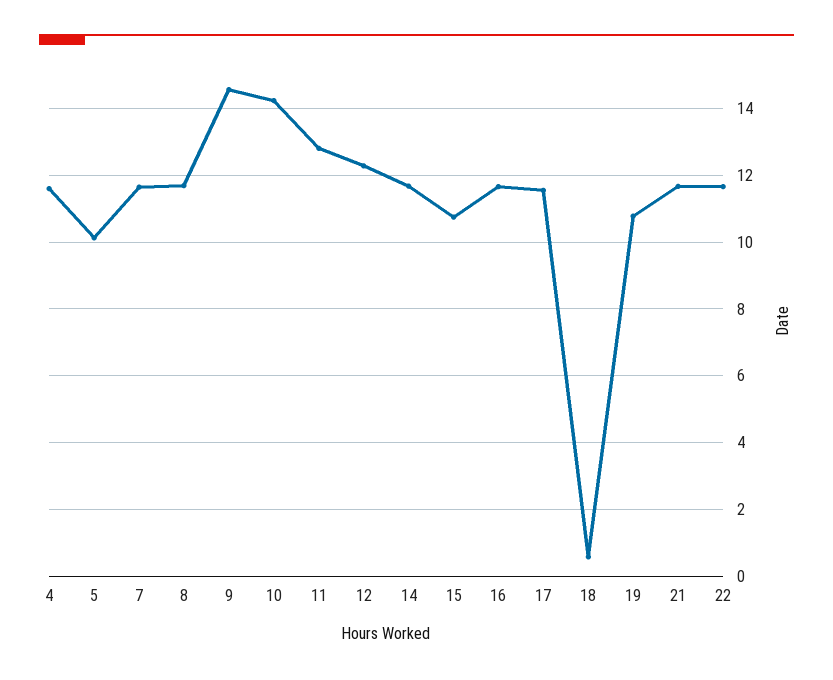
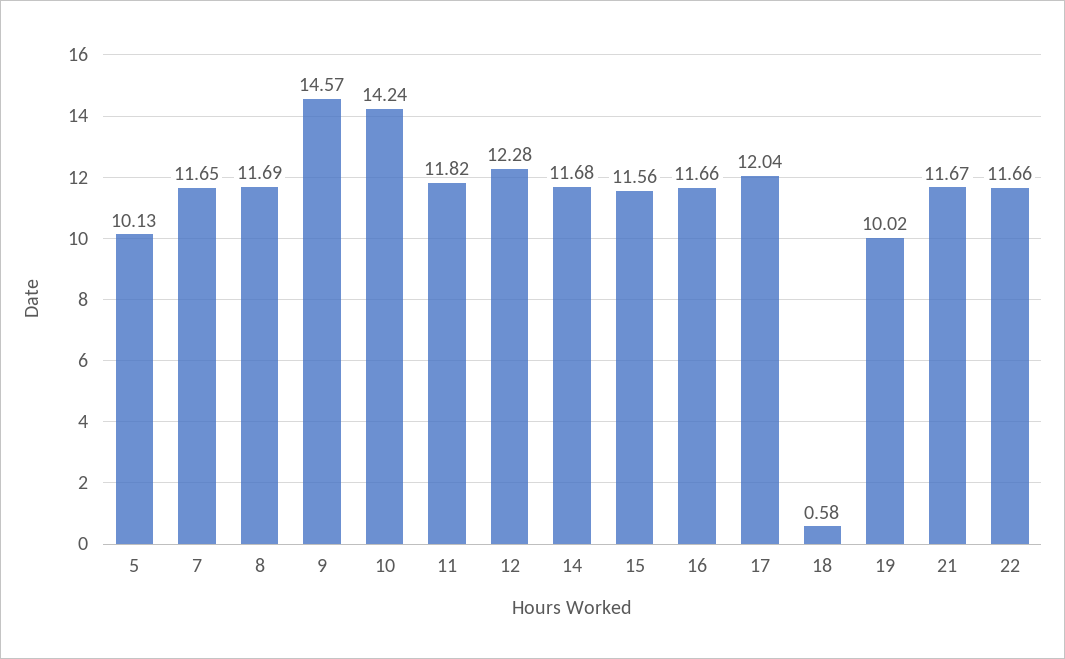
4: 11.6 -> none
11: 12.8 -> 11.82
15: 10.8 -> 11.56
17: 11.6 -> 12.04
19: 10.8 -> 10.02

